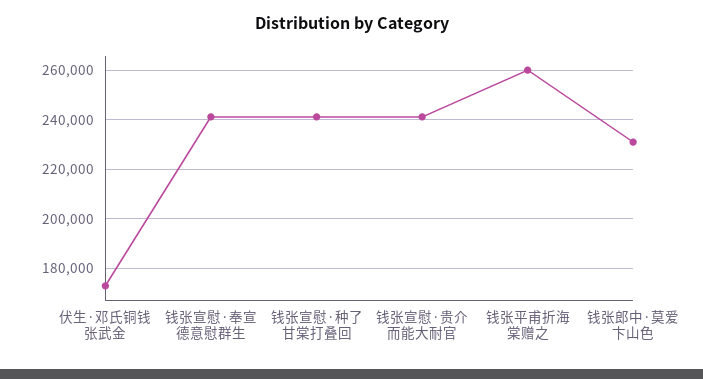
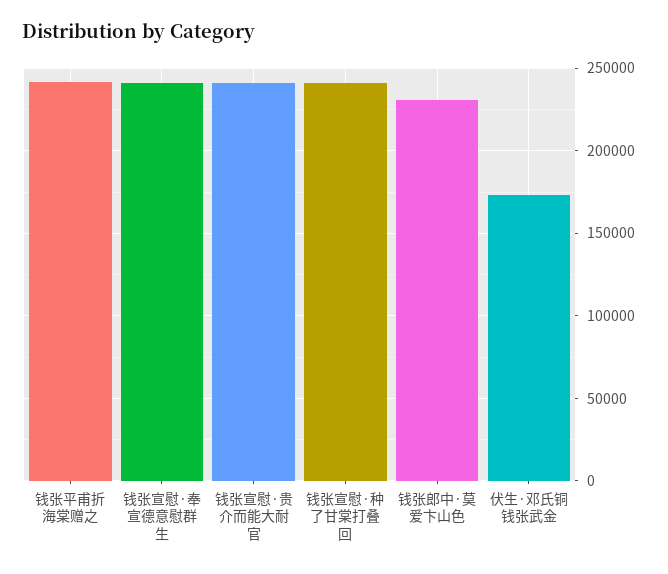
钱张平甫折海棠赠之: 260000 -> 240000

